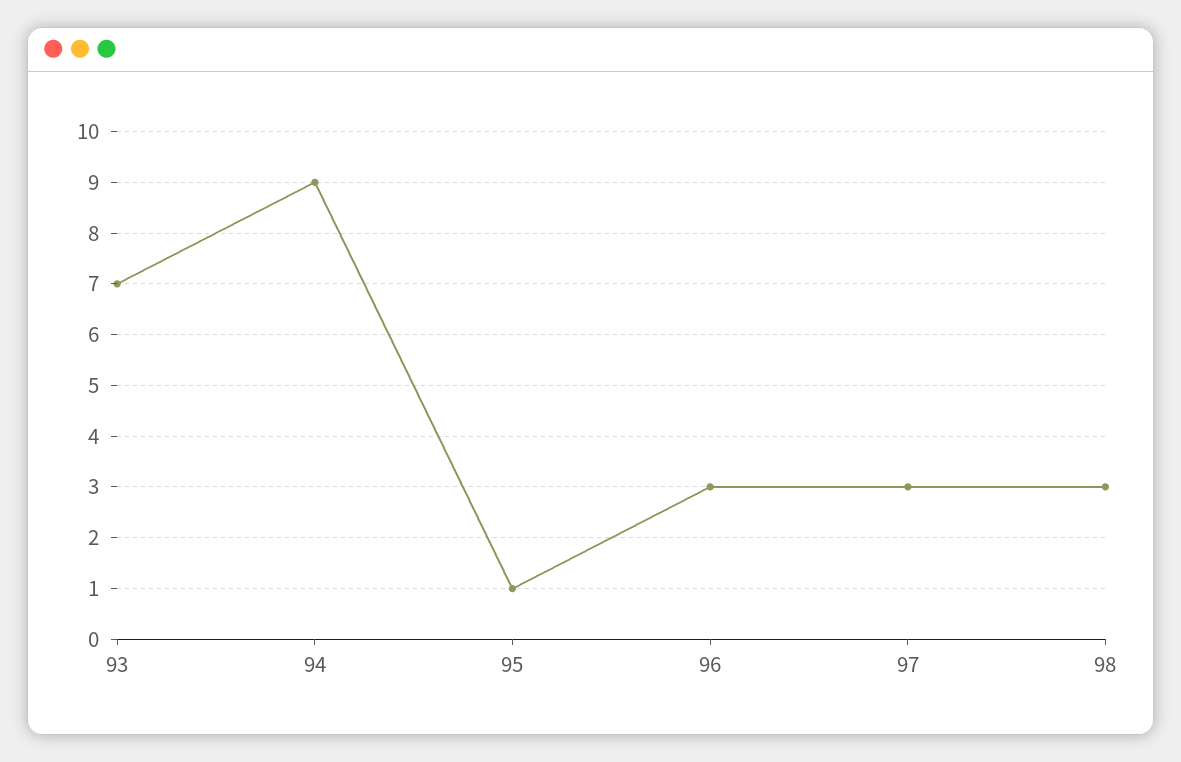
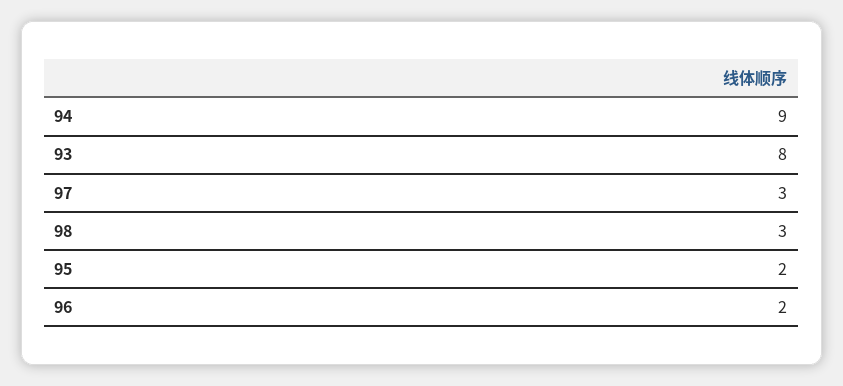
93: 7 -> 8
95: 1 -> 2
96: 3 -> 2

